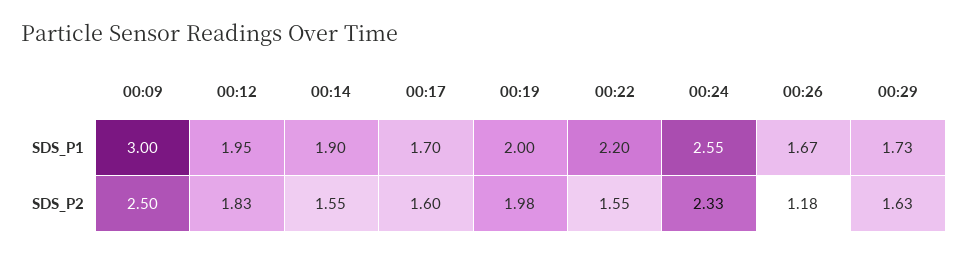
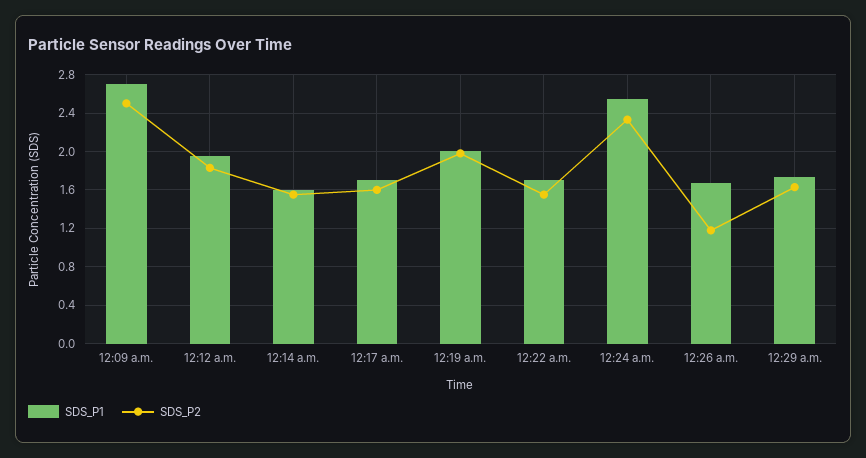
SDS_P1, 00:09: 3 -> 2.7
SDS_P1, 00:14: 1.9 -> 1.6
SDS_P1, 00:22: 2.2 -> 1.7

